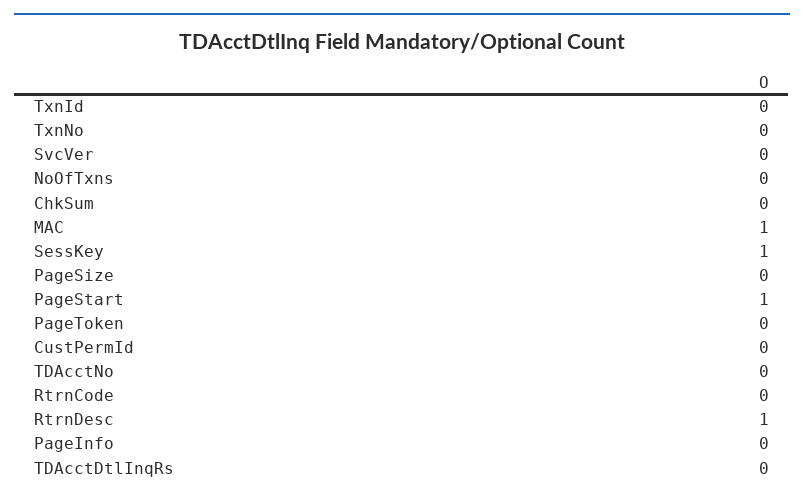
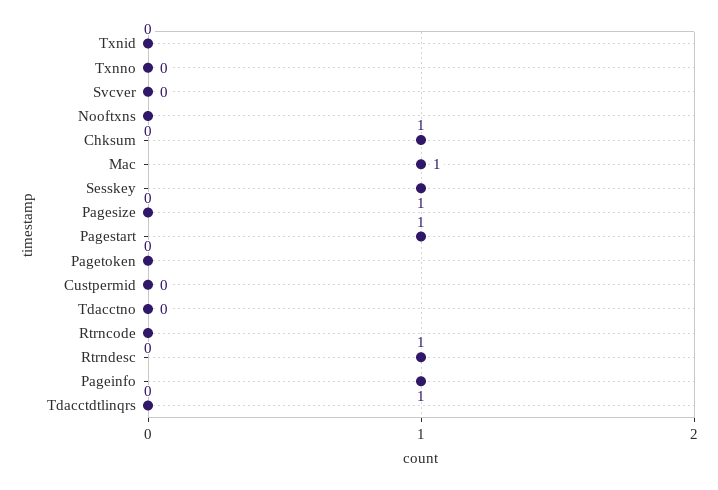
ChkSum: 0 -> 1
PageInfo: 0 -> 1

